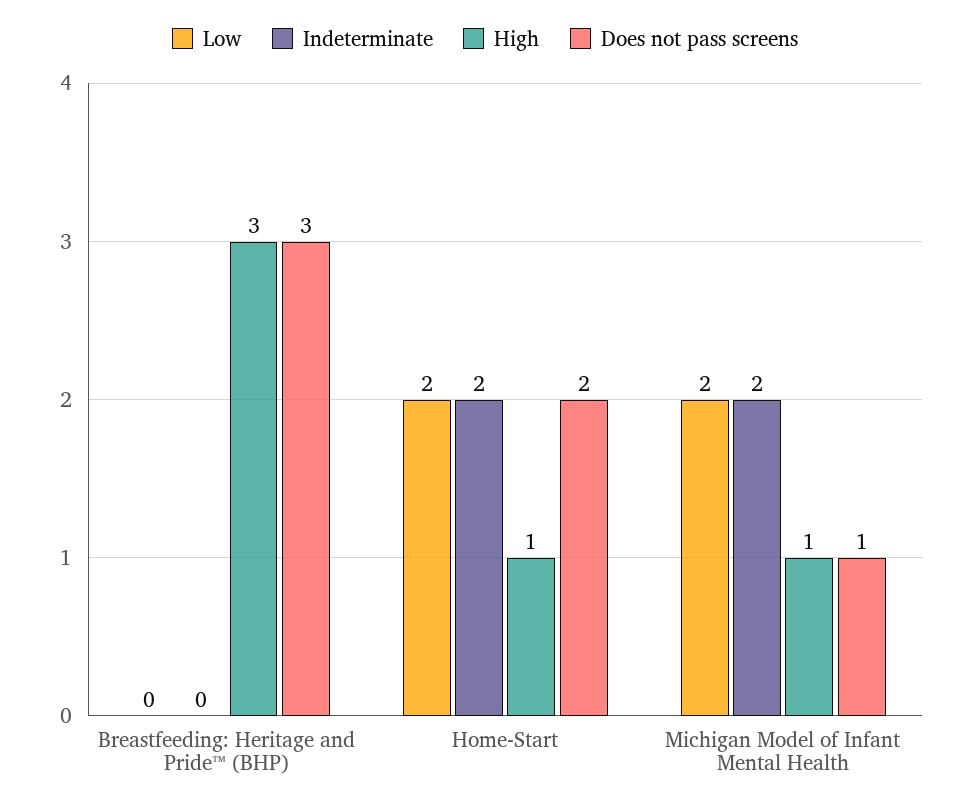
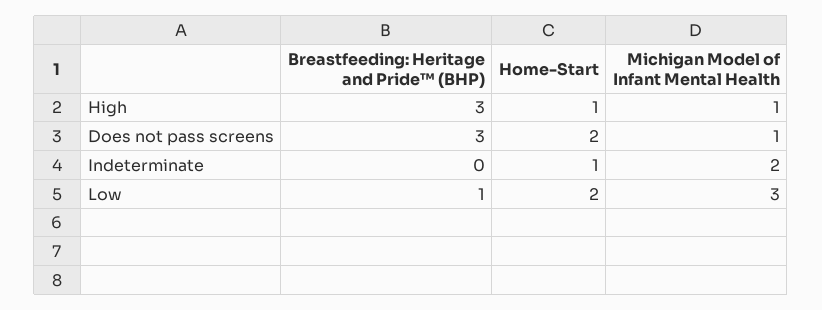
Low, Breastfeeding: Heritage and Pride™ (BHP): 0 -> 1
Indeterminate, Home-Start: 2 -> 1
Low, Michigan Model of Infant Mental Health: 2 -> 3

